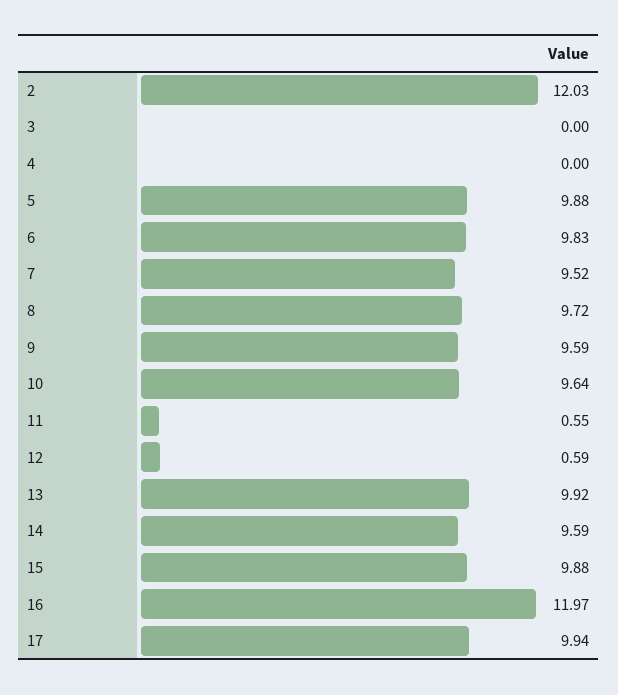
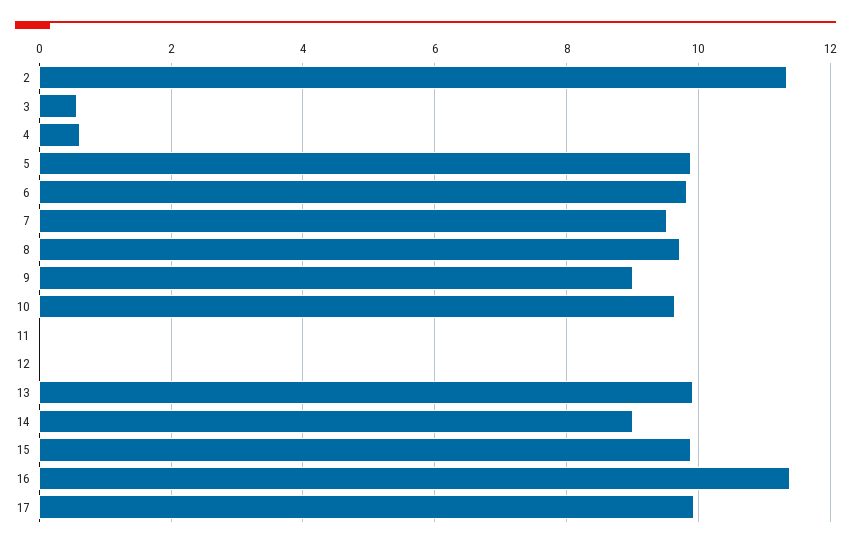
2: 12.03 -> 11.4
3: 0 -> 0.6
4: 0 -> 0.6
9: 9.59 -> 9
11: 0.55 -> 0
12: 0.59 -> 0
14: 9.59 -> 9
16: 11.97 -> 11.4

